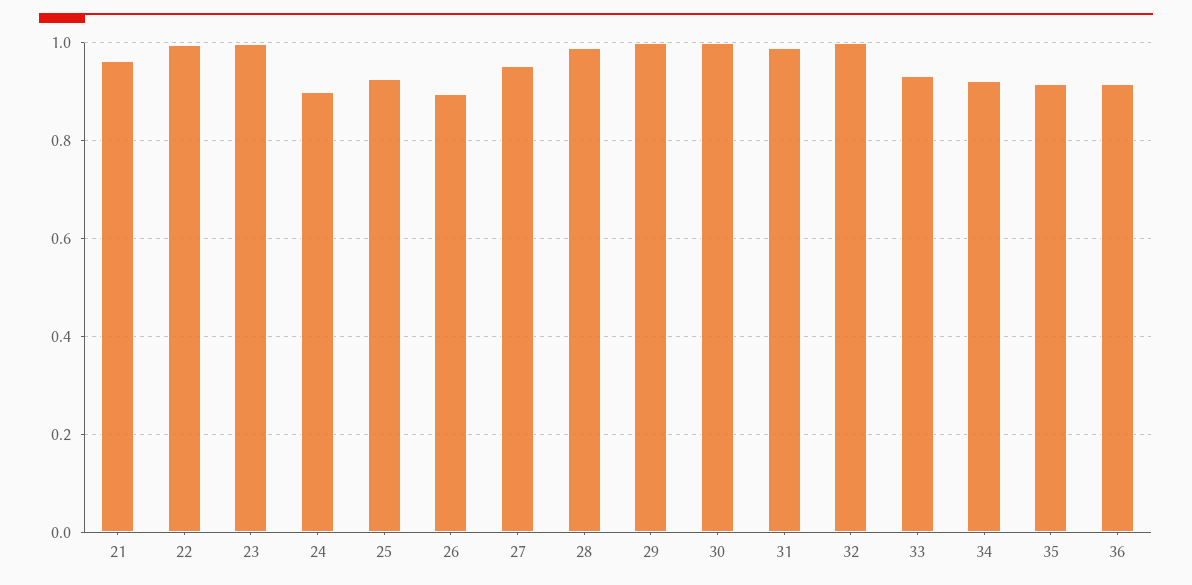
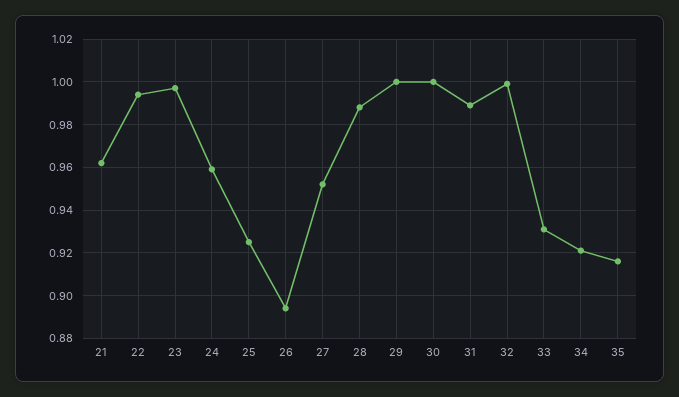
24: 0.9 -> 0.96
36: 0.92 -> none

